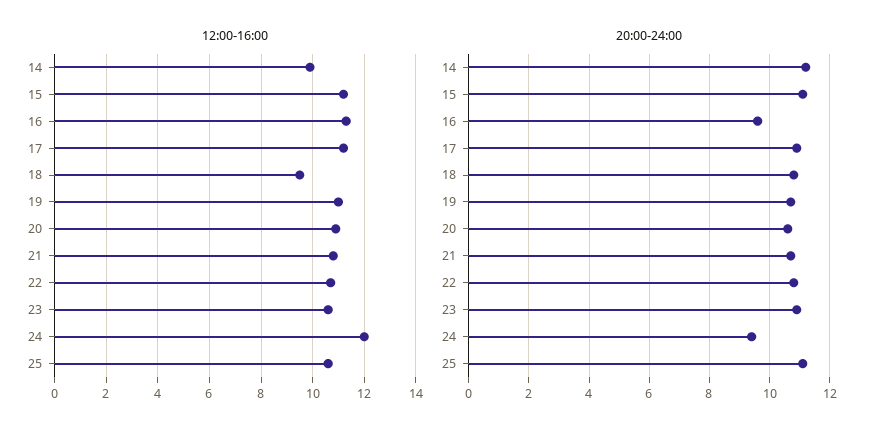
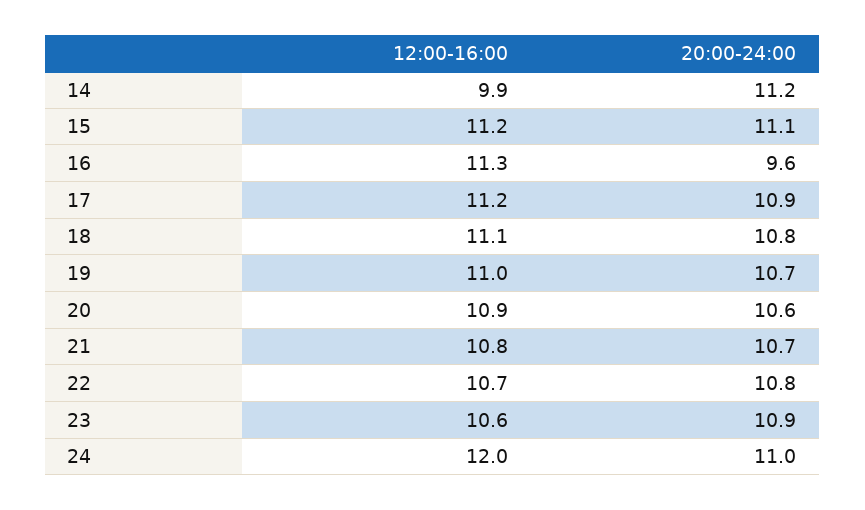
12:00-16:00, 18: 9.5 -> 11.1
12:00-16:00, 25: 10.5 -> none
20:00-24:00, 24: 9.5 -> 11
20:00-24:00, 25: 11 -> none

